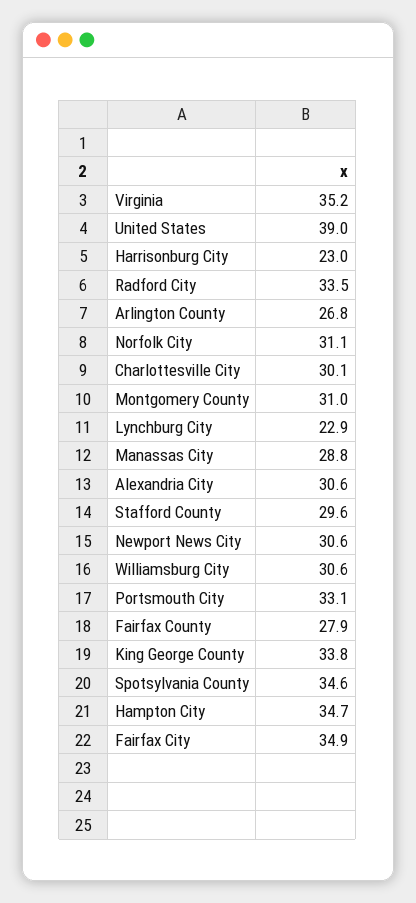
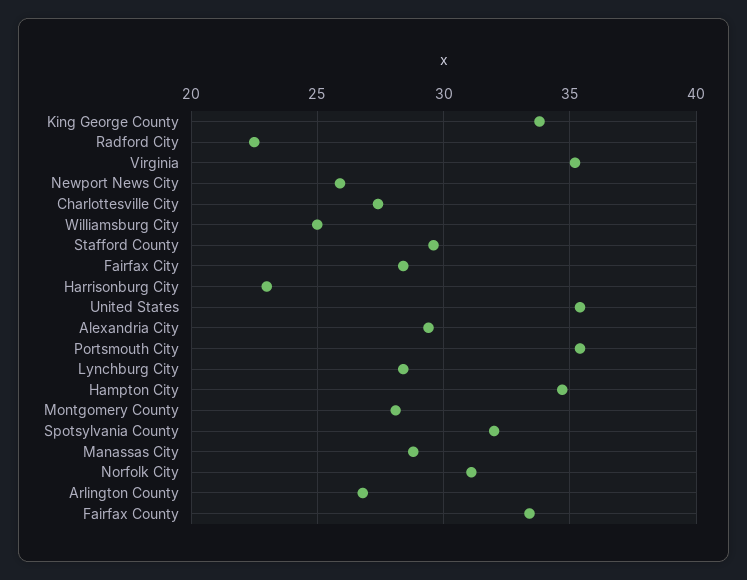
United States: 39 -> 35.5
Radford City: 33.5 -> 22.5
Charlottesville City: 30.1 -> 27.5
Montgomery County: 31 -> 28
Lynchburg City: 22.9 -> 28.5
Alexandria City: 30.6 -> 29.5
Newport News City: 30.6 -> 26
Williamsburg City: 30.6 -> 25
Portsmouth City: 33.1 -> 35.5
Fairfax County: 27.9 -> 33.5
Spotsylvania County: 34.6 -> 32
Fairfax City: 34.9 -> 28.5

